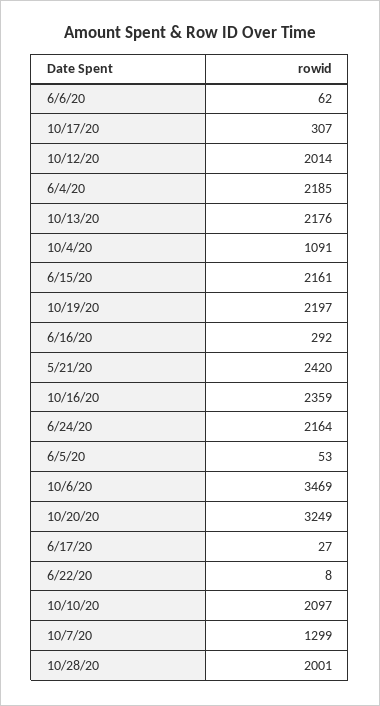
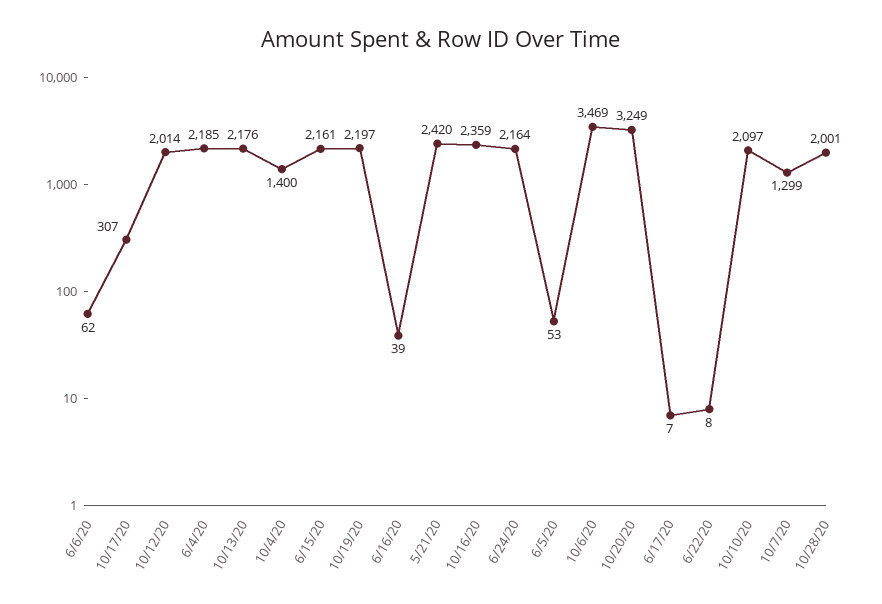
10/4/20: 1091 -> 1400
6/16/20: 292 -> 39
6/17/20: 27 -> 7

